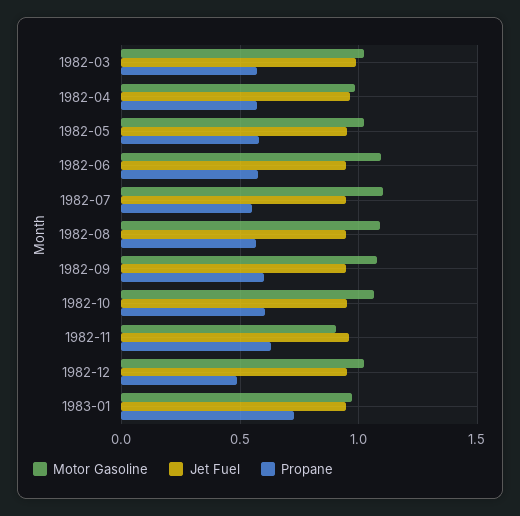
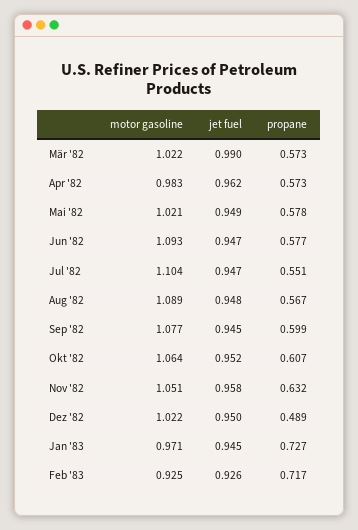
Motor Gasoline, 1982-11: 0.9 -> 1.051
Motor Gasoline, Feb '83: none -> 0.925
Jet Fuel, Feb '83: none -> 0.926
Propane, Feb '83: none -> 0.717

